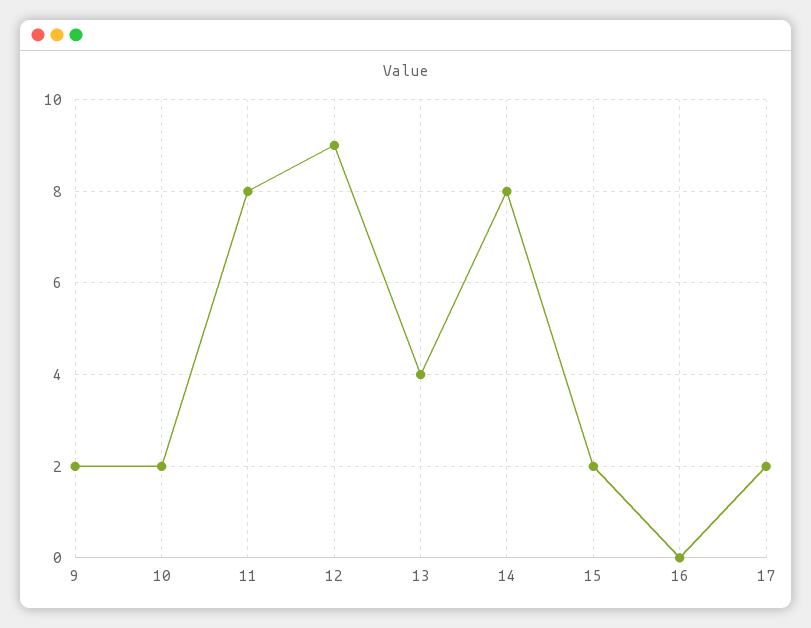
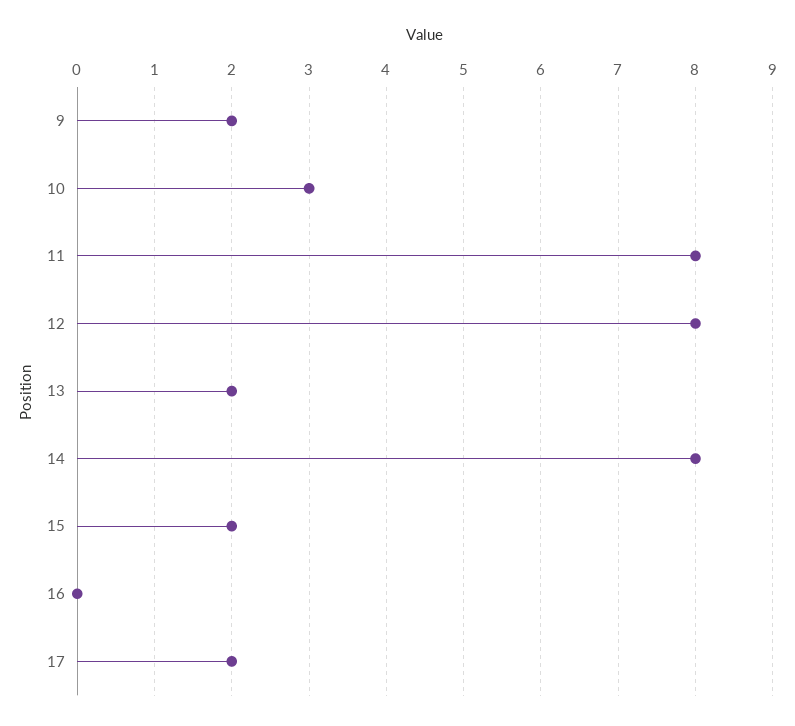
10: 2 -> 3
12: 9 -> 8
13: 4 -> 2

